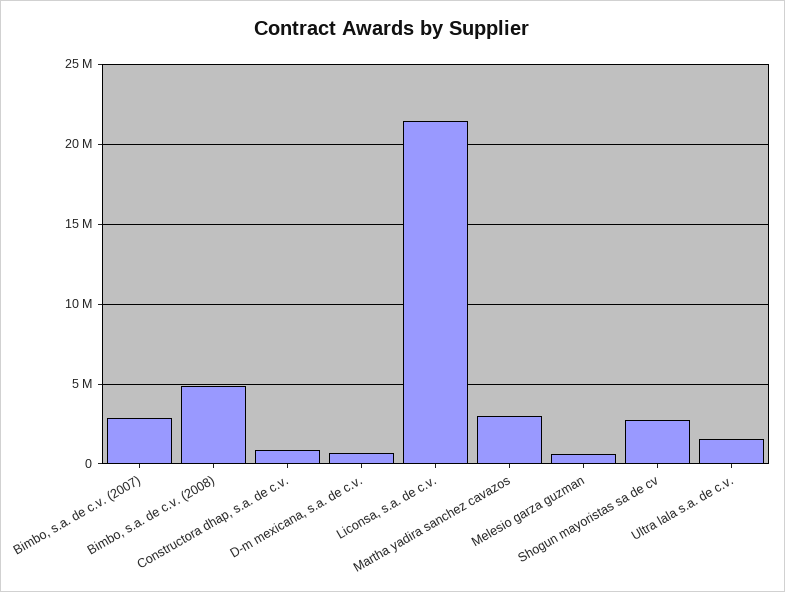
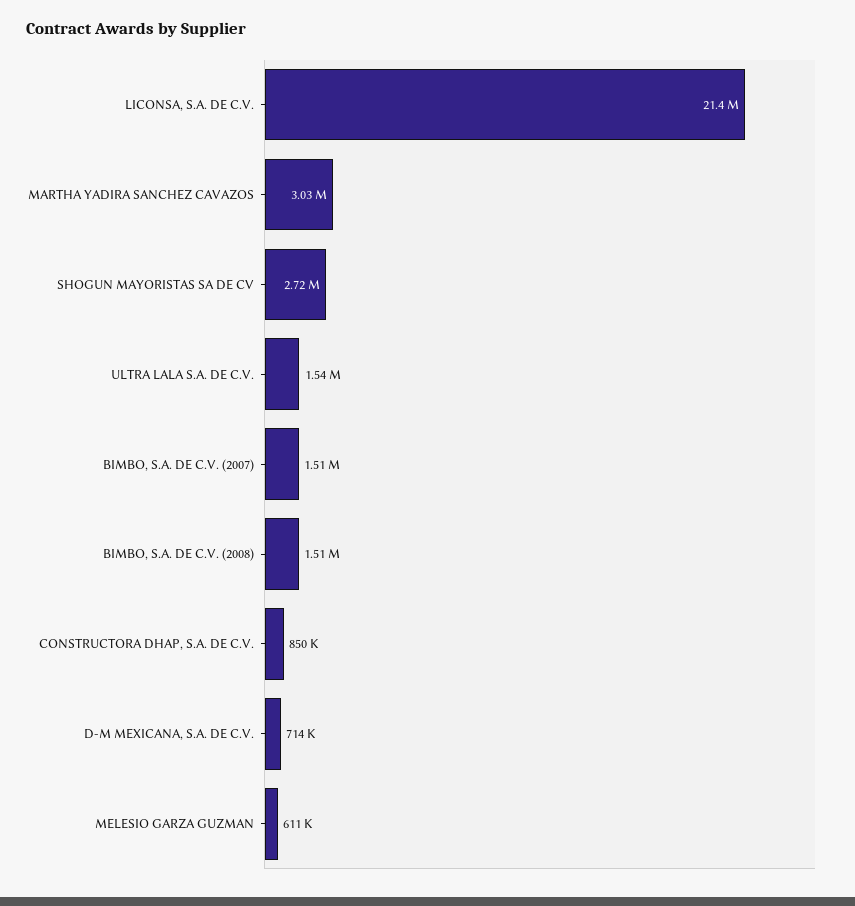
Bimbo, s.a. de c.v. (2007): 3000000 -> 1510000
Bimbo, s.a. de c.v. (2008): 5000000 -> 1510000

